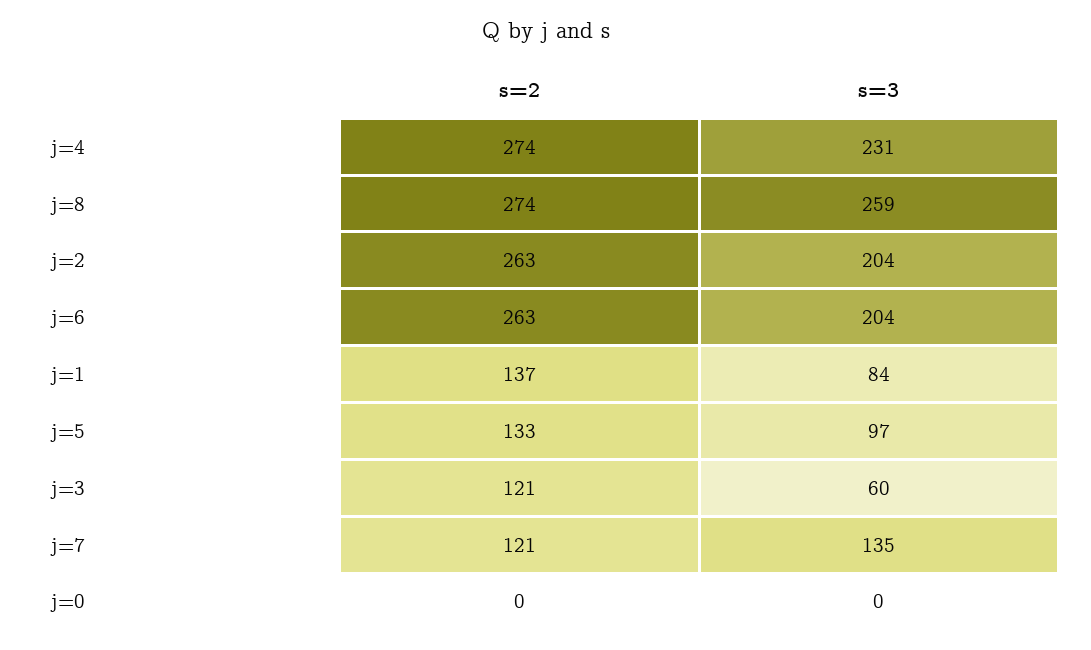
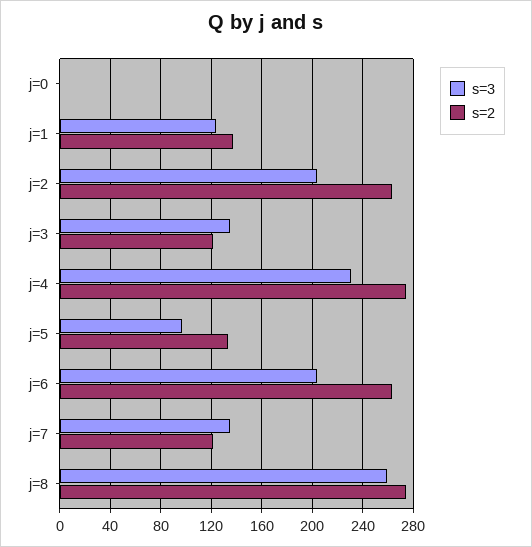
s=3, j=1: 84 -> 125
s=3, j=3: 60 -> 135

